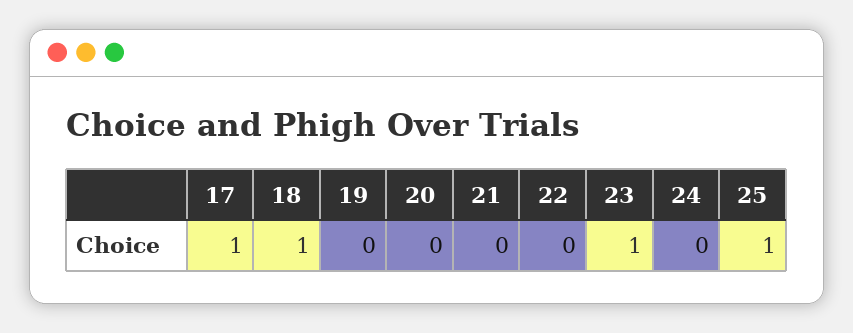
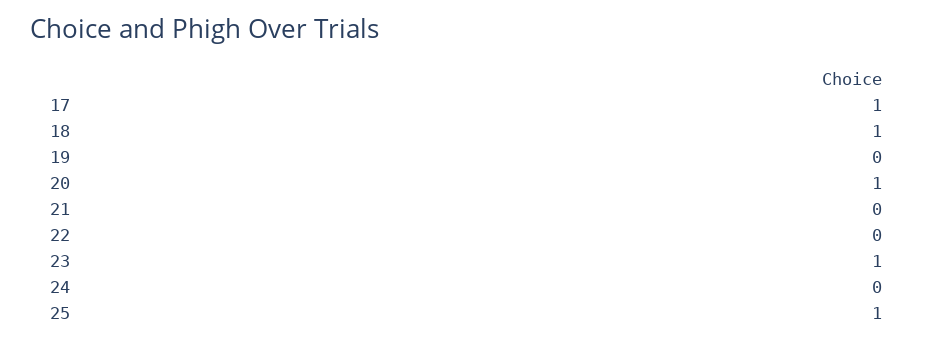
20: 0 -> 1

